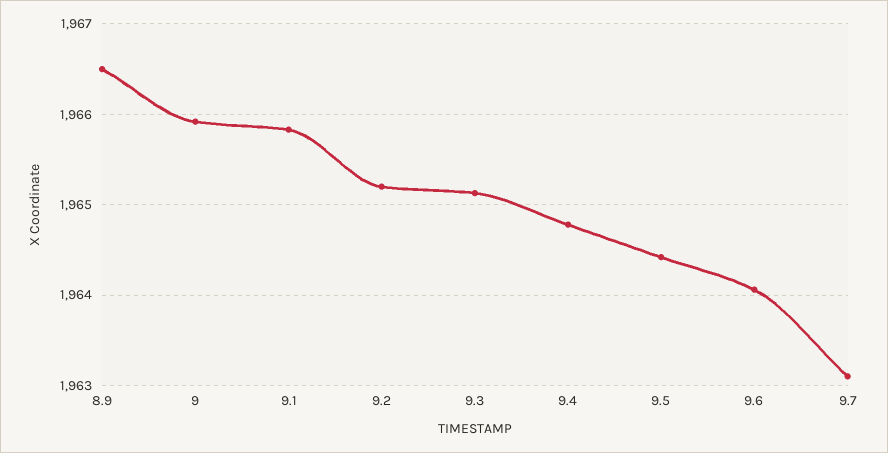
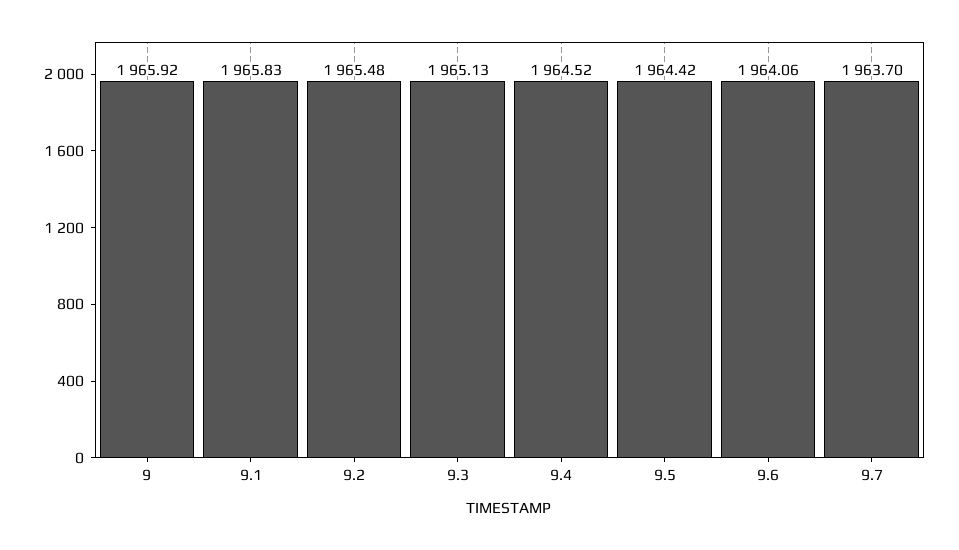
8.9: 1966.5 -> none
9.2: 1965.2 -> 1965.48
9.4: 1964.8 -> 1964.52
9.7: 1963.1 -> 1963.7

